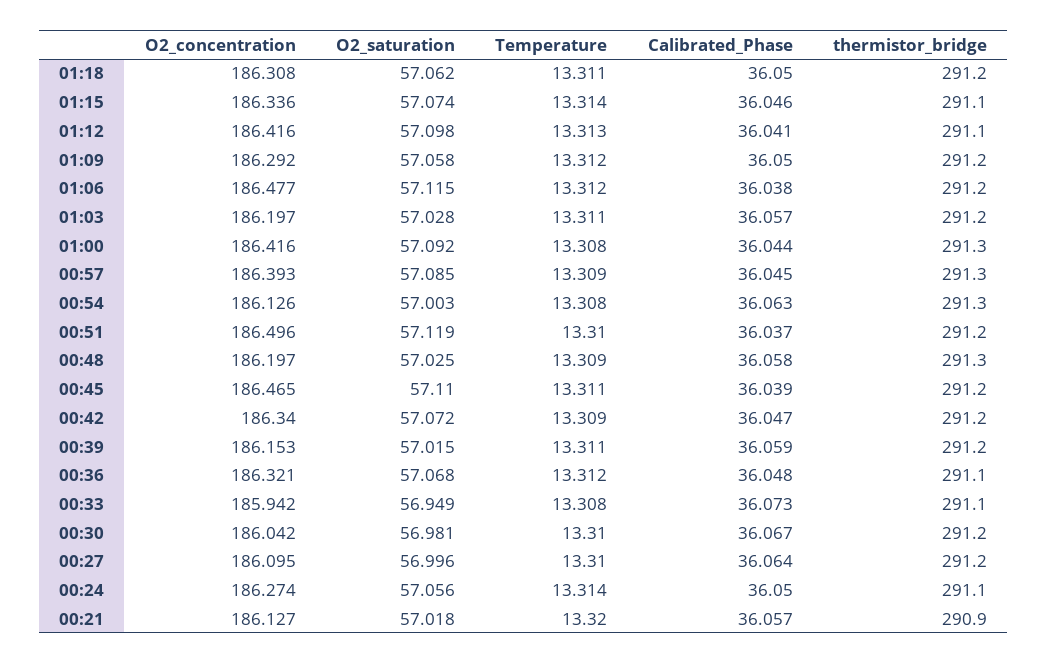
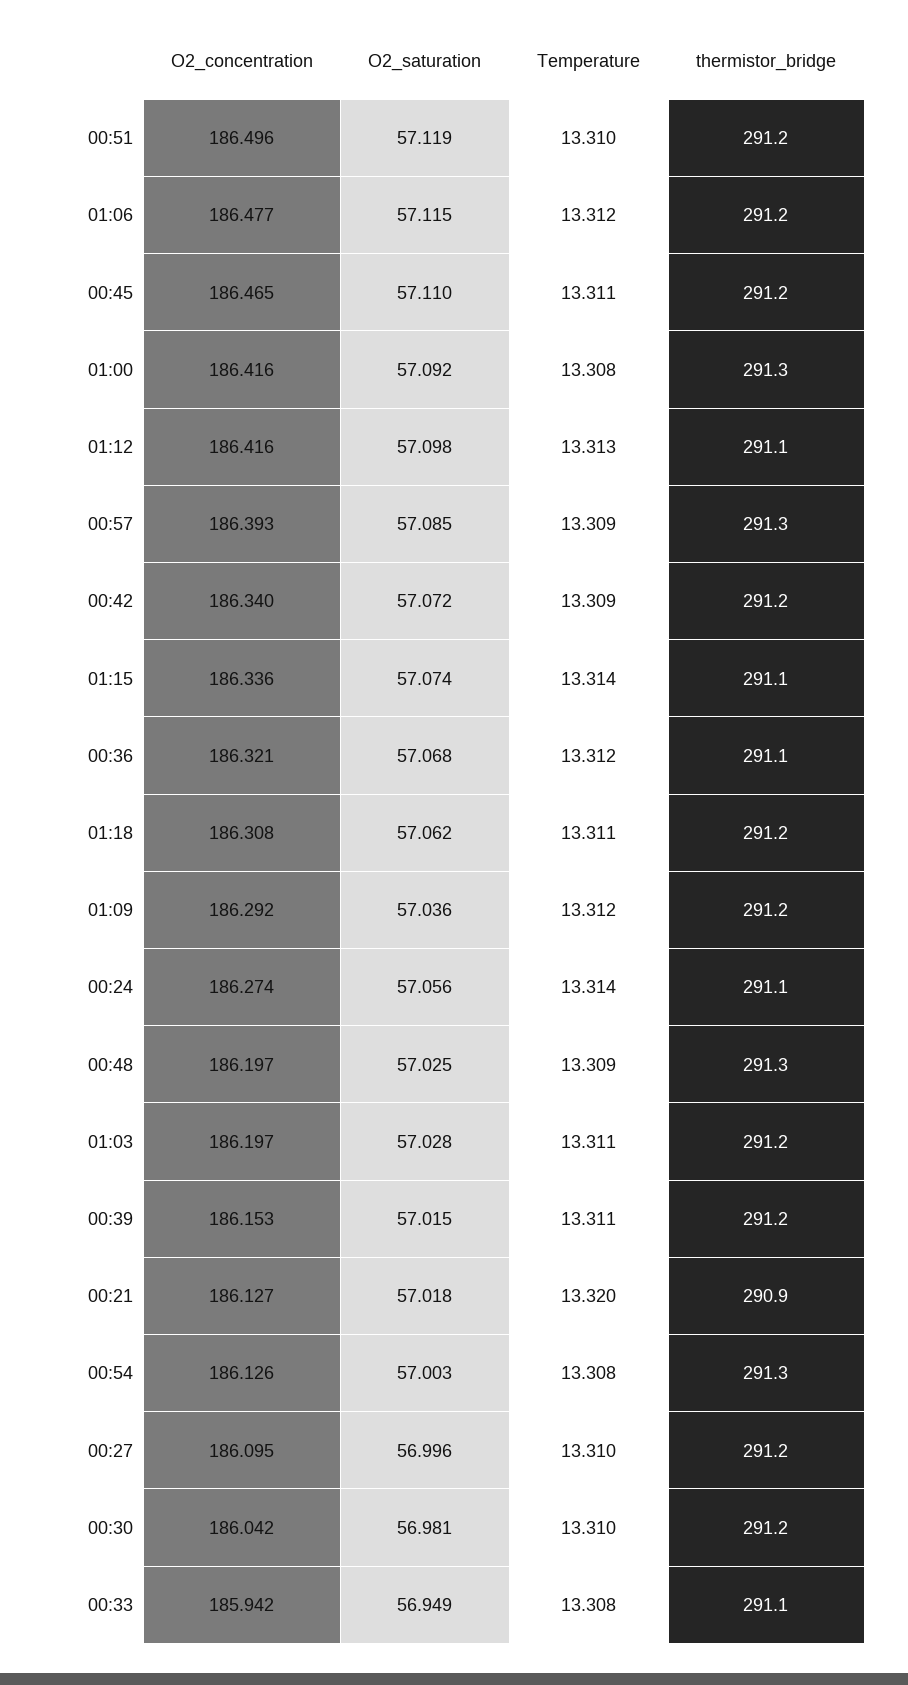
Calibrated_Phase, 01:18: 36.05 -> none
Calibrated_Phase, 01:15: 36.046 -> none
Calibrated_Phase, 01:12: 36.041 -> none
O2_saturation, 01:09: 57.058 -> 57.036
Calibrated_Phase, 01:09: 36.05 -> none
Calibrated_Phase, 01:06: 36.038 -> none
Calibrated_Phase, 01:03: 36.057 -> none
Calibrated_Phase, 01:00: 36.044 -> none
Calibrated_Phase, 00:57: 36.045 -> none
Calibrated_Phase, 00:54: 36.063 -> none
Calibrated_Phase, 00:51: 36.037 -> none
Calibrated_Phase, 00:48: 36.058 -> none
Calibrated_Phase, 00:45: 36.039 -> none
Calibrated_Phase, 00:42: 36.047 -> none
Calibrated_Phase, 00:39: 36.059 -> none
Calibrated_Phase, 00:36: 36.048 -> none
Calibrated_Phase, 00:33: 36.073 -> none
Calibrated_Phase, 00:30: 36.067 -> none
Calibrated_Phase, 00:27: 36.064 -> none
Calibrated_Phase, 00:24: 36.05 -> none
Calibrated_Phase, 00:21: 36.057 -> none

